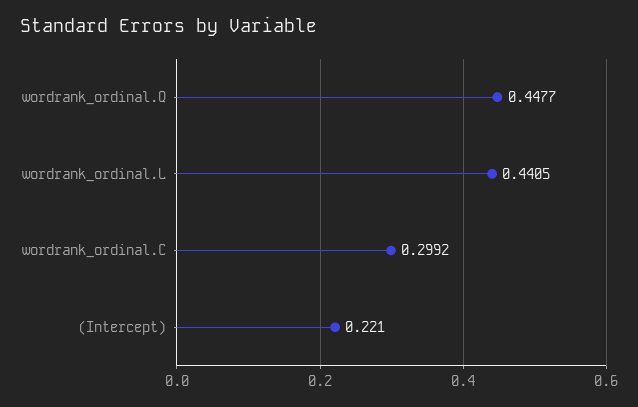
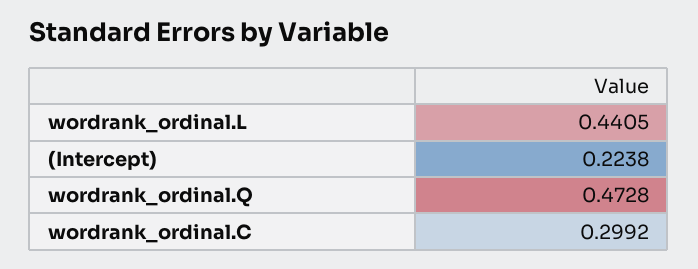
wordrank_ordinal.Q: 0.4477 -> 0.4728
(Intercept): 0.221 -> 0.2238

